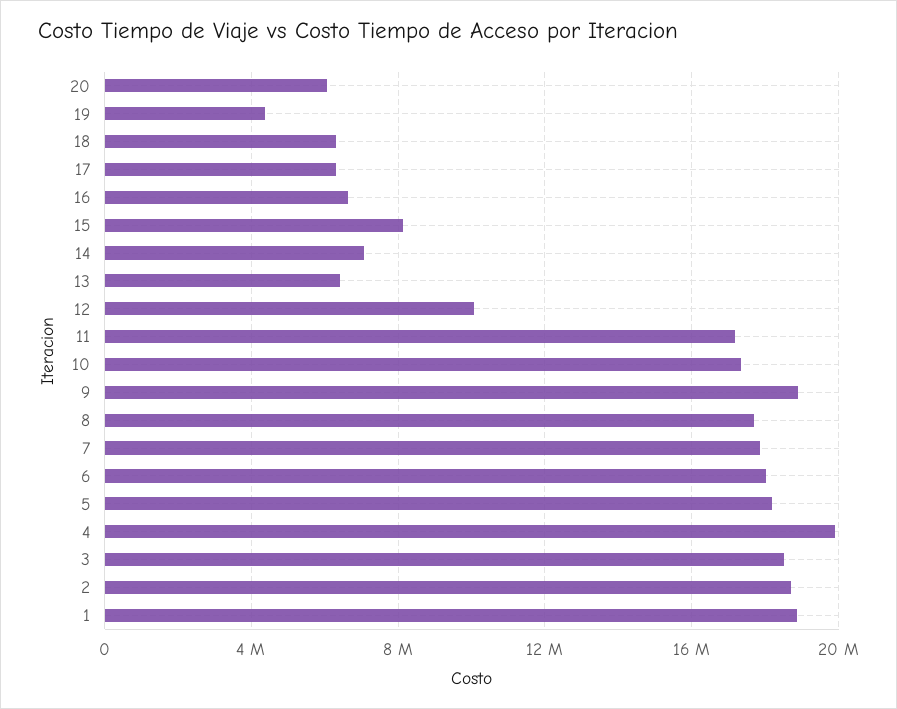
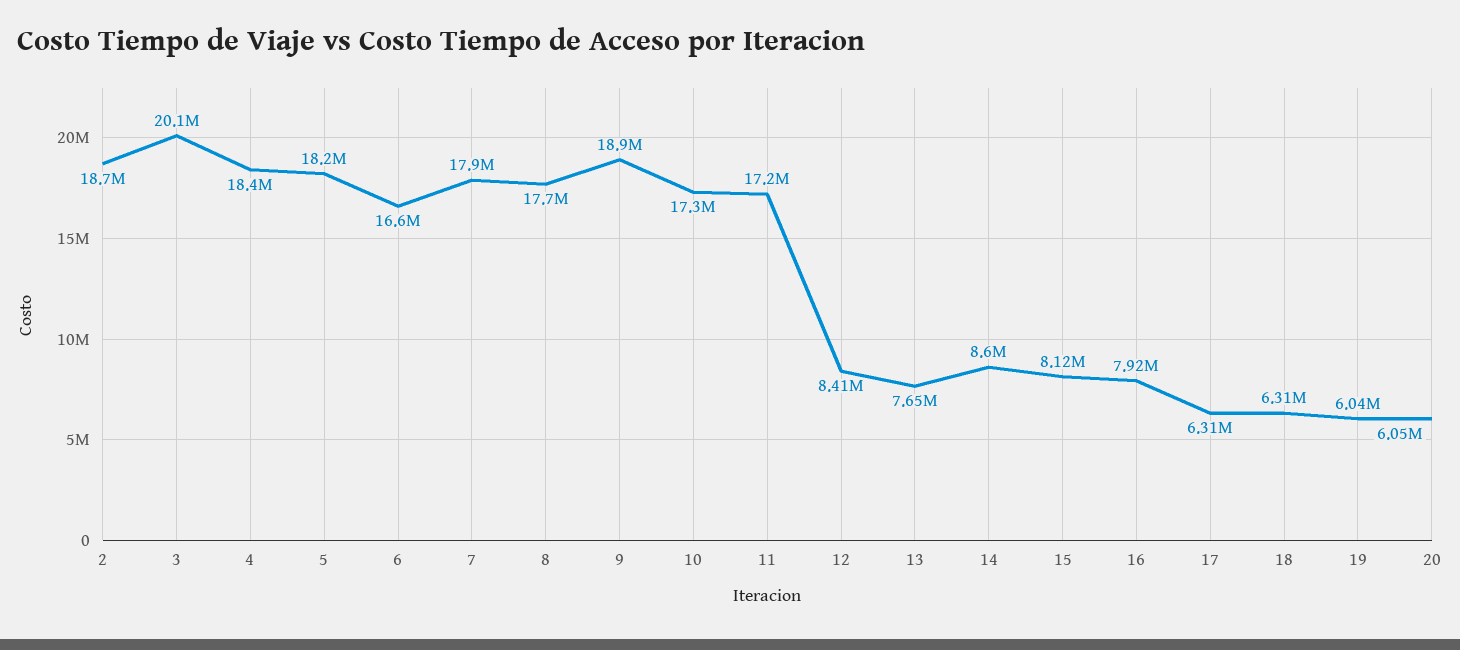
19: 4500000 -> 6040000
16: 6500000 -> 7920000
14: 7000000 -> 8600000
13: 6500000 -> 7650000
12: 10000000 -> 8410000
6: 18000000 -> 16600000
4: 20000000 -> 18400000
3: 18500000 -> 20100000
1: 19000000 -> none

